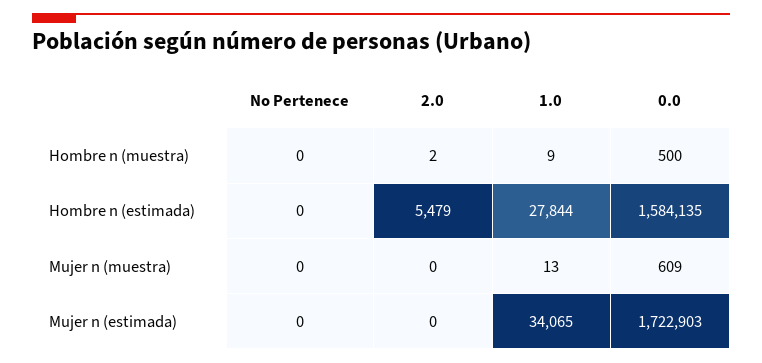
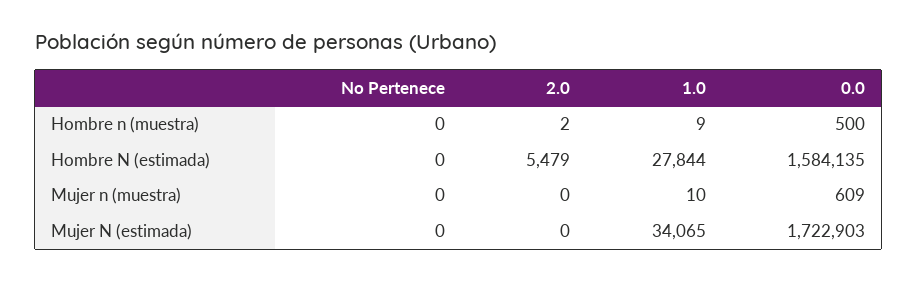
1.0, Mujer n (muestra): 13 -> 10

